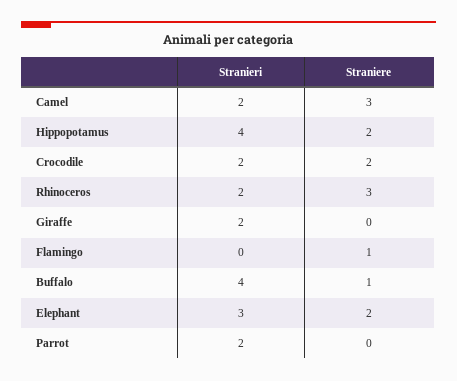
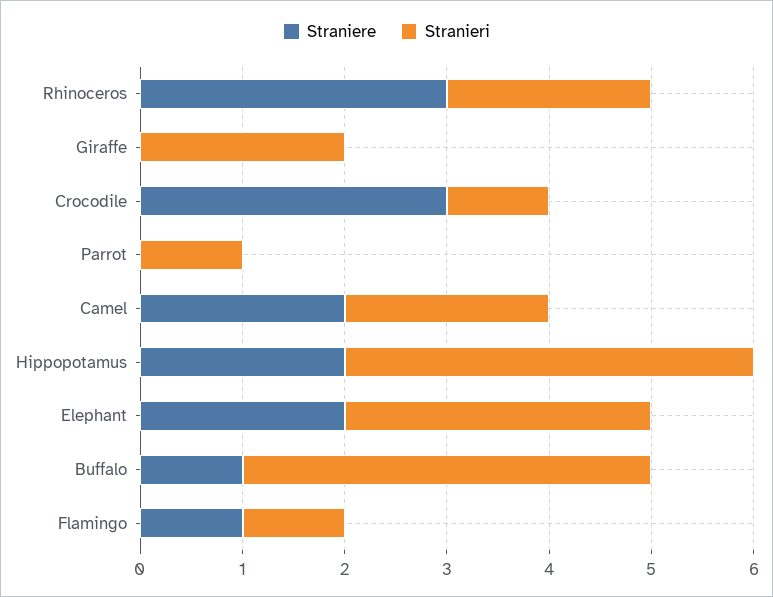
Straniere, Camel: 3 -> 2
Stranieri, Crocodile: 2 -> 1
Straniere, Crocodile: 2 -> 3
Stranieri, Flamingo: 0 -> 1
Stranieri, Parrot: 2 -> 1

